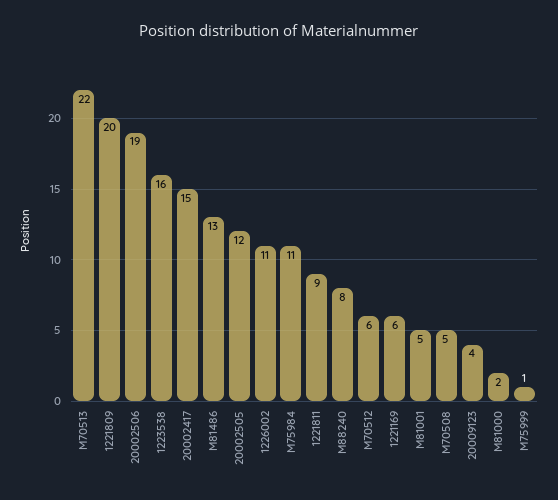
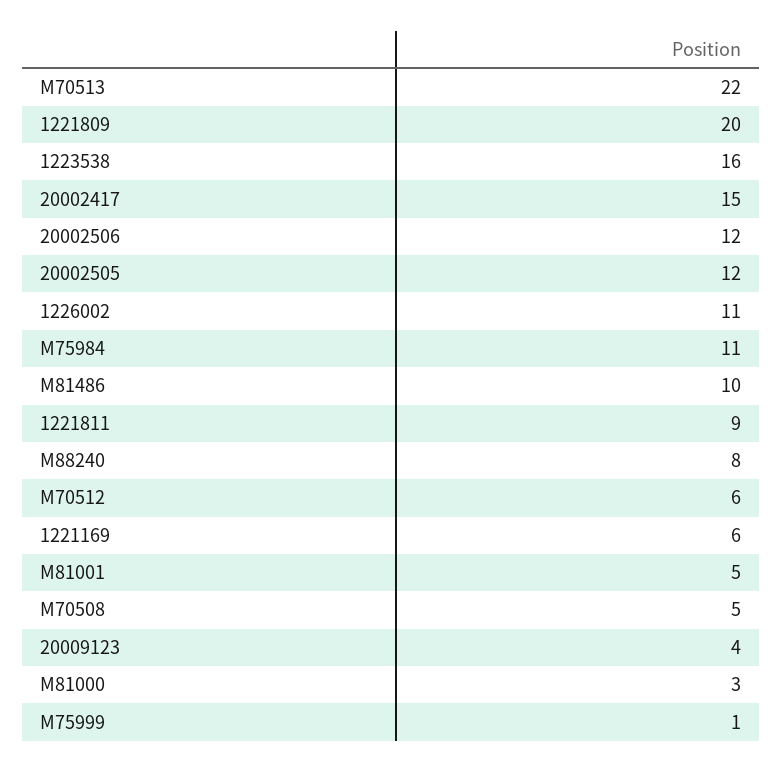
20002506: 19 -> 12
M81486: 13 -> 10
M81000: 2 -> 3

